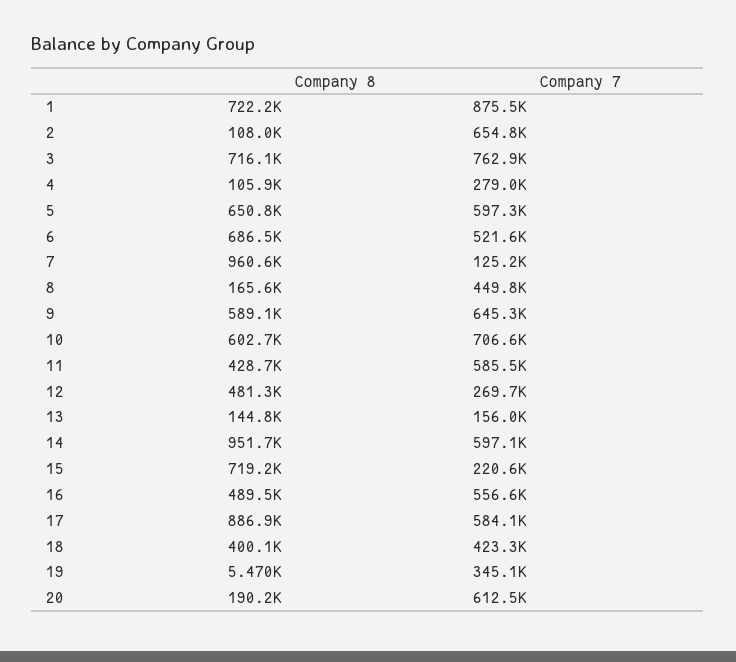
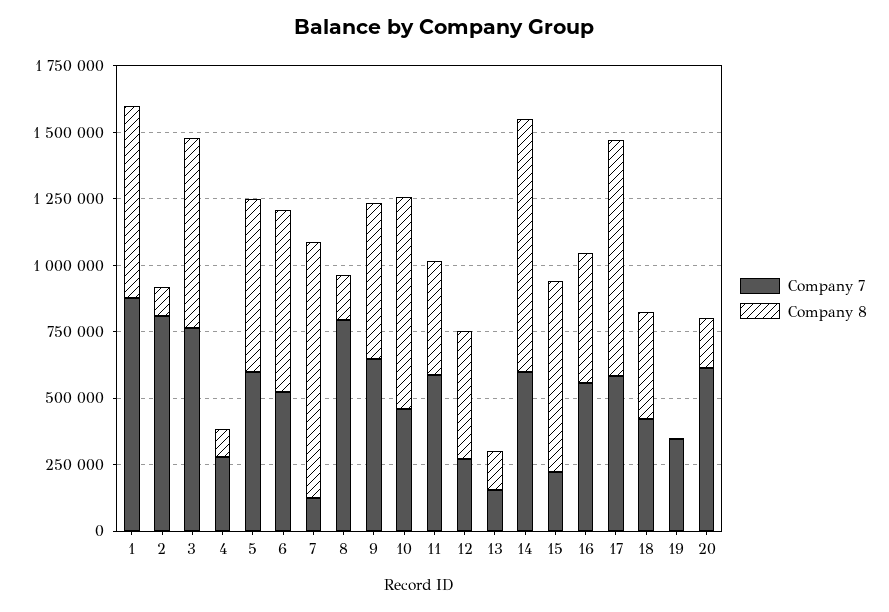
Company 7, 2: 654800 -> 800000
Company 7, 8: 449800 -> 800000
Company 8, 10: 602700 -> 800000
Company 7, 10: 706600 -> 450000

